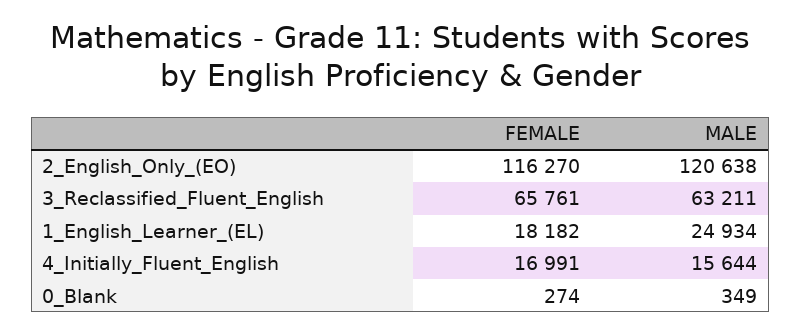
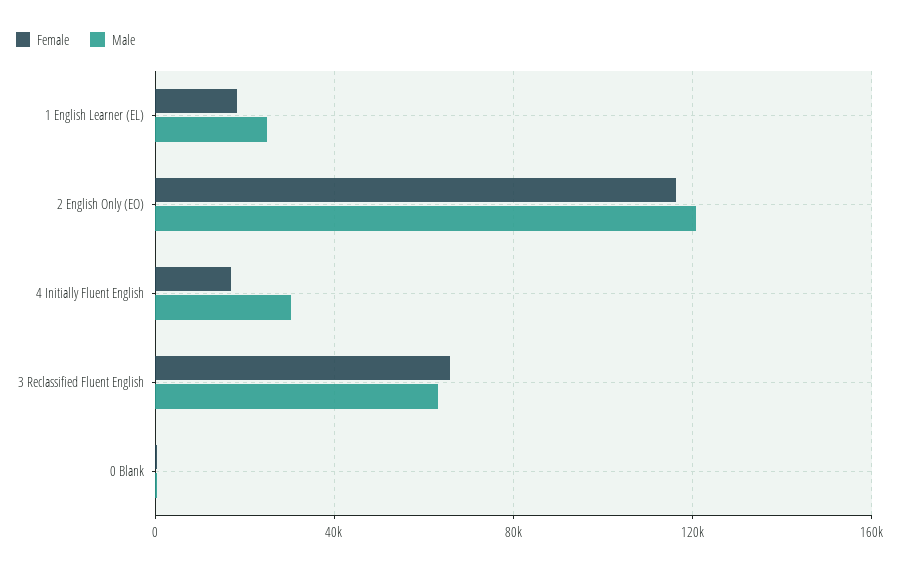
MALE, 4_Initially_Fluent_English: 15644 -> 30000

